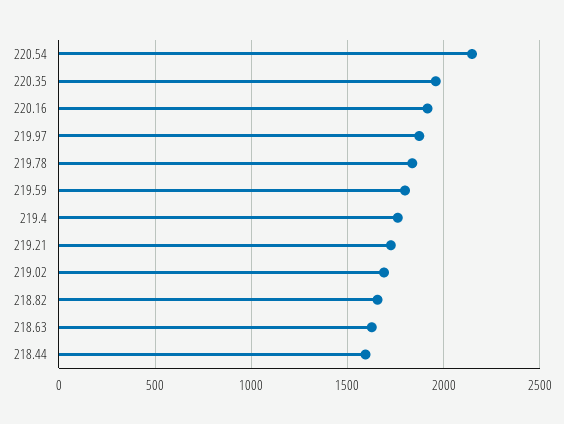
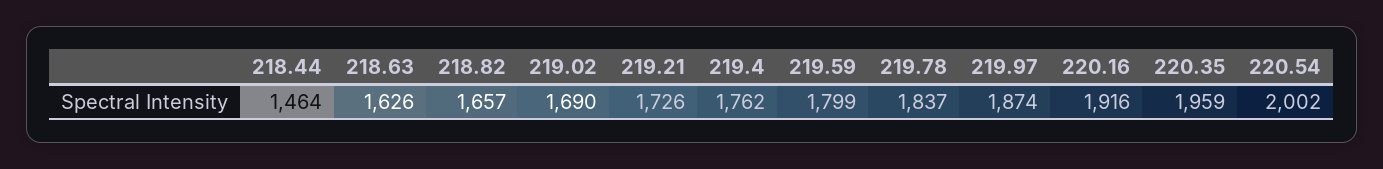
220.54: 2150 -> 2002
218.44: 1600 -> 1464

